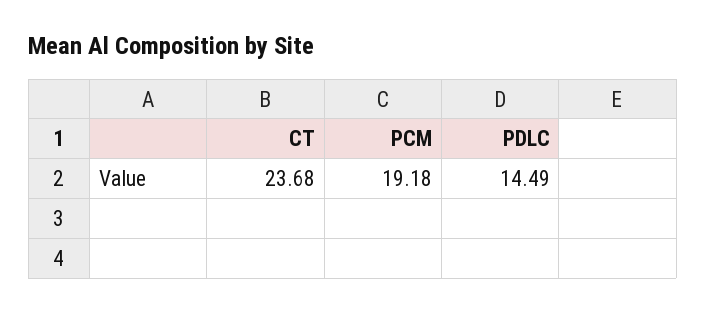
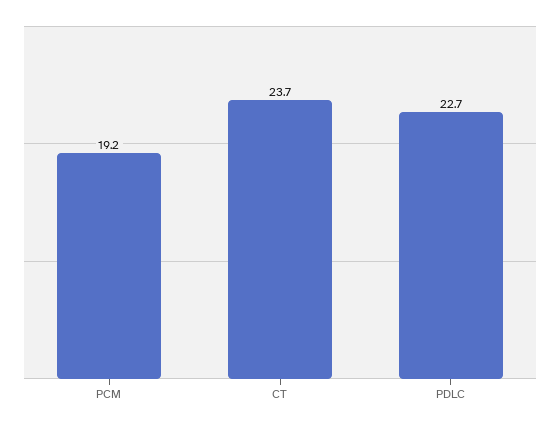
PDLC: 14.49 -> 22.7

